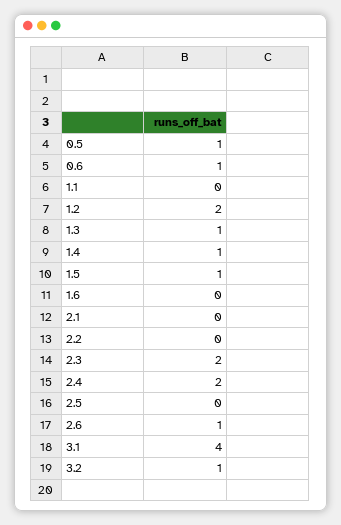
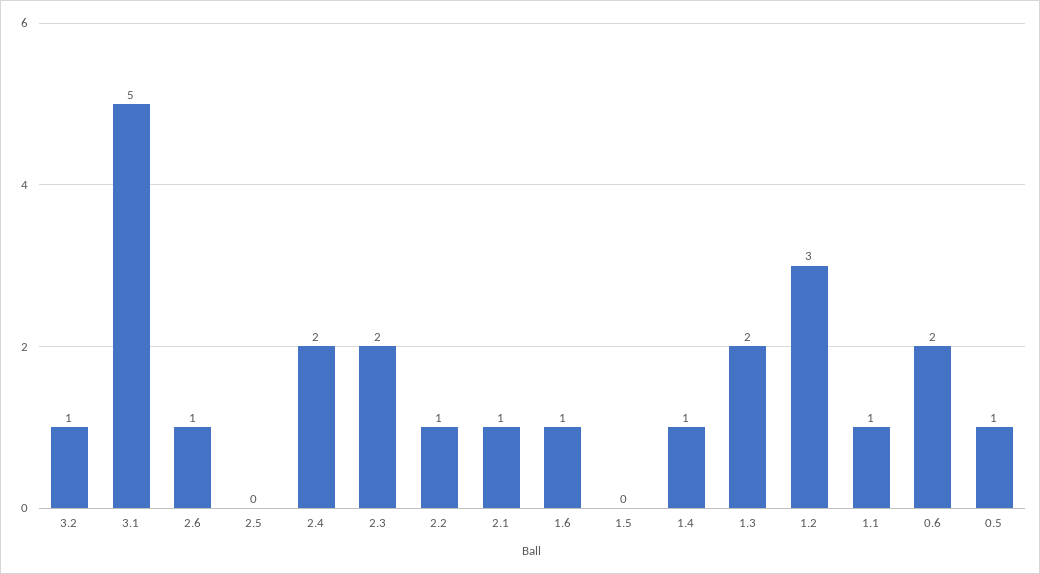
0.6: 1 -> 2
1.1: 0 -> 1
1.2: 2 -> 3
1.3: 1 -> 2
1.5: 1 -> 0
1.6: 0 -> 1
2.1: 0 -> 1
2.2: 0 -> 1
3.1: 4 -> 5

